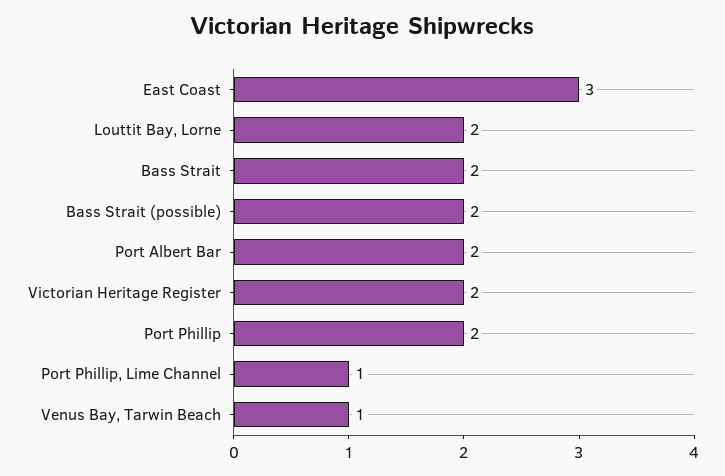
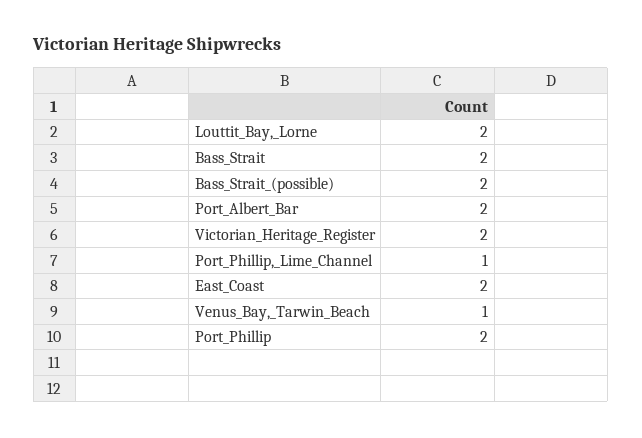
East Coast: 3 -> 2

